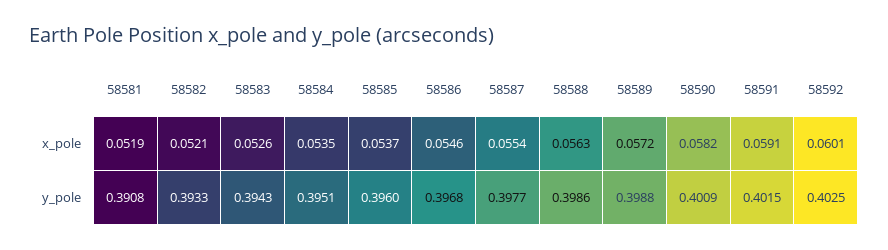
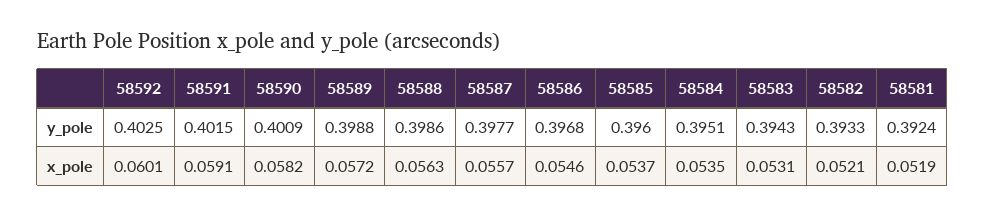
58583, x_pole: 0.0526 -> 0.0531
58587, x_pole: 0.0554 -> 0.0557
58581, y_pole: 0.3908 -> 0.3924

